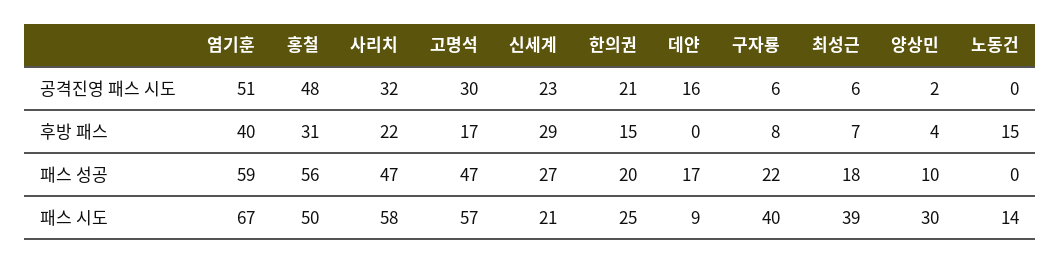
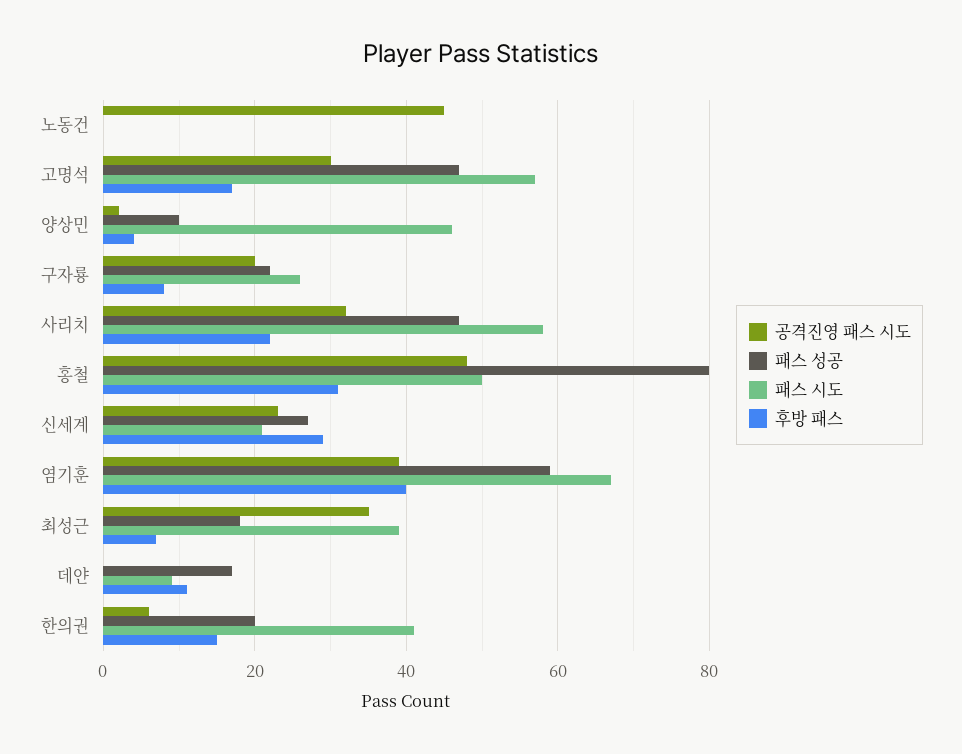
공격진영 패스 시도, 염기훈: 51 -> 40
공격진영 패스 시도, 한의권: 21 -> 5
공격진영 패스 시도, 데얀: 16 -> 0
공격진영 패스 시도, 구자룡: 6 -> 20
공격진영 패스 시도, 최성근: 6 -> 35
공격진영 패스 시도, 노동건: 0 -> 45
후방 패스, 데얀: 0 -> 10
후방 패스, 노동건: 15 -> 0
패스 성공, 홍철: 56 -> 80
패스 시도, 한의권: 25 -> 40
패스 시도, 구자룡: 40 -> 25
패스 시도, 양상민: 30 -> 45
패스 시도, 노동건: 14 -> 0

